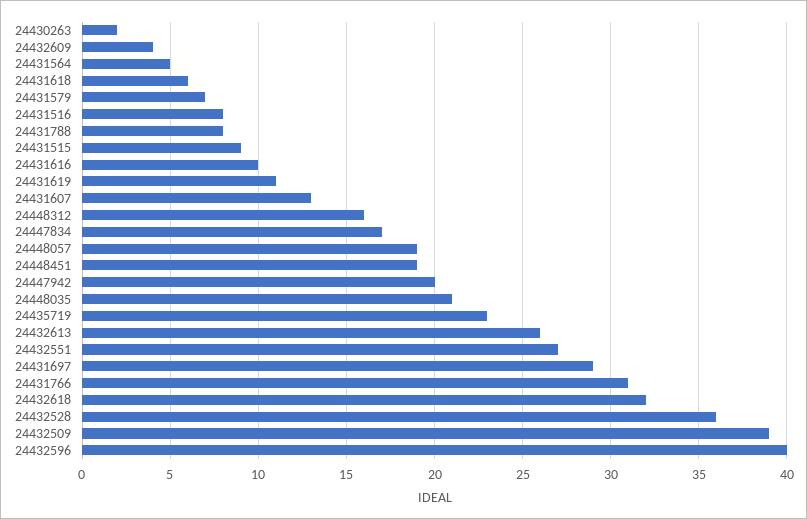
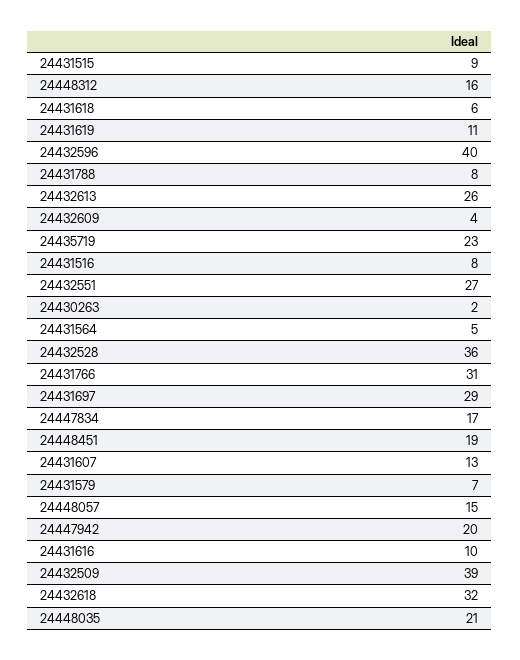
24448057: 19 -> 15

